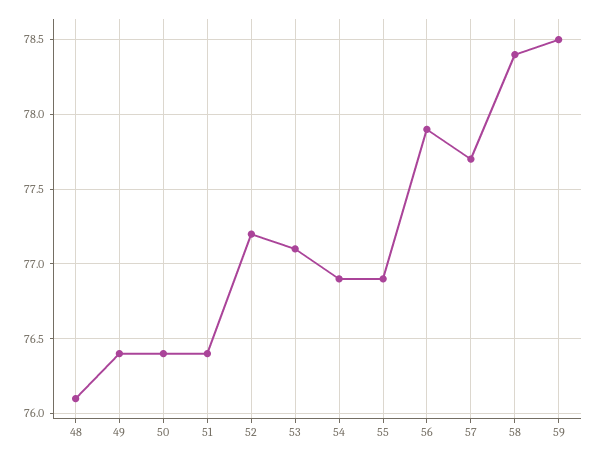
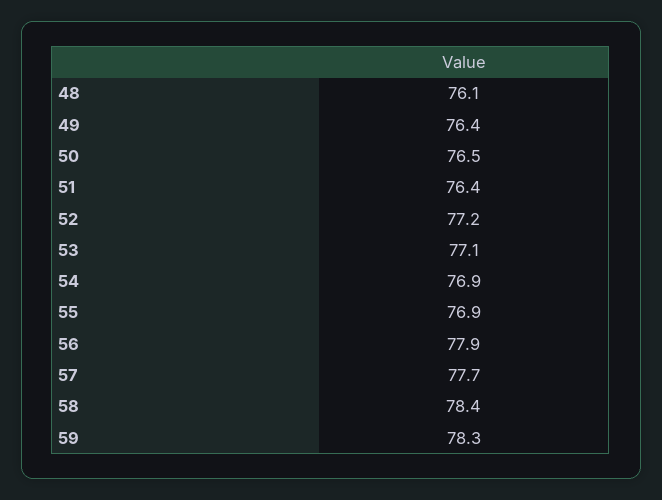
50: 76.4 -> 76.5
59: 78.5 -> 78.3

